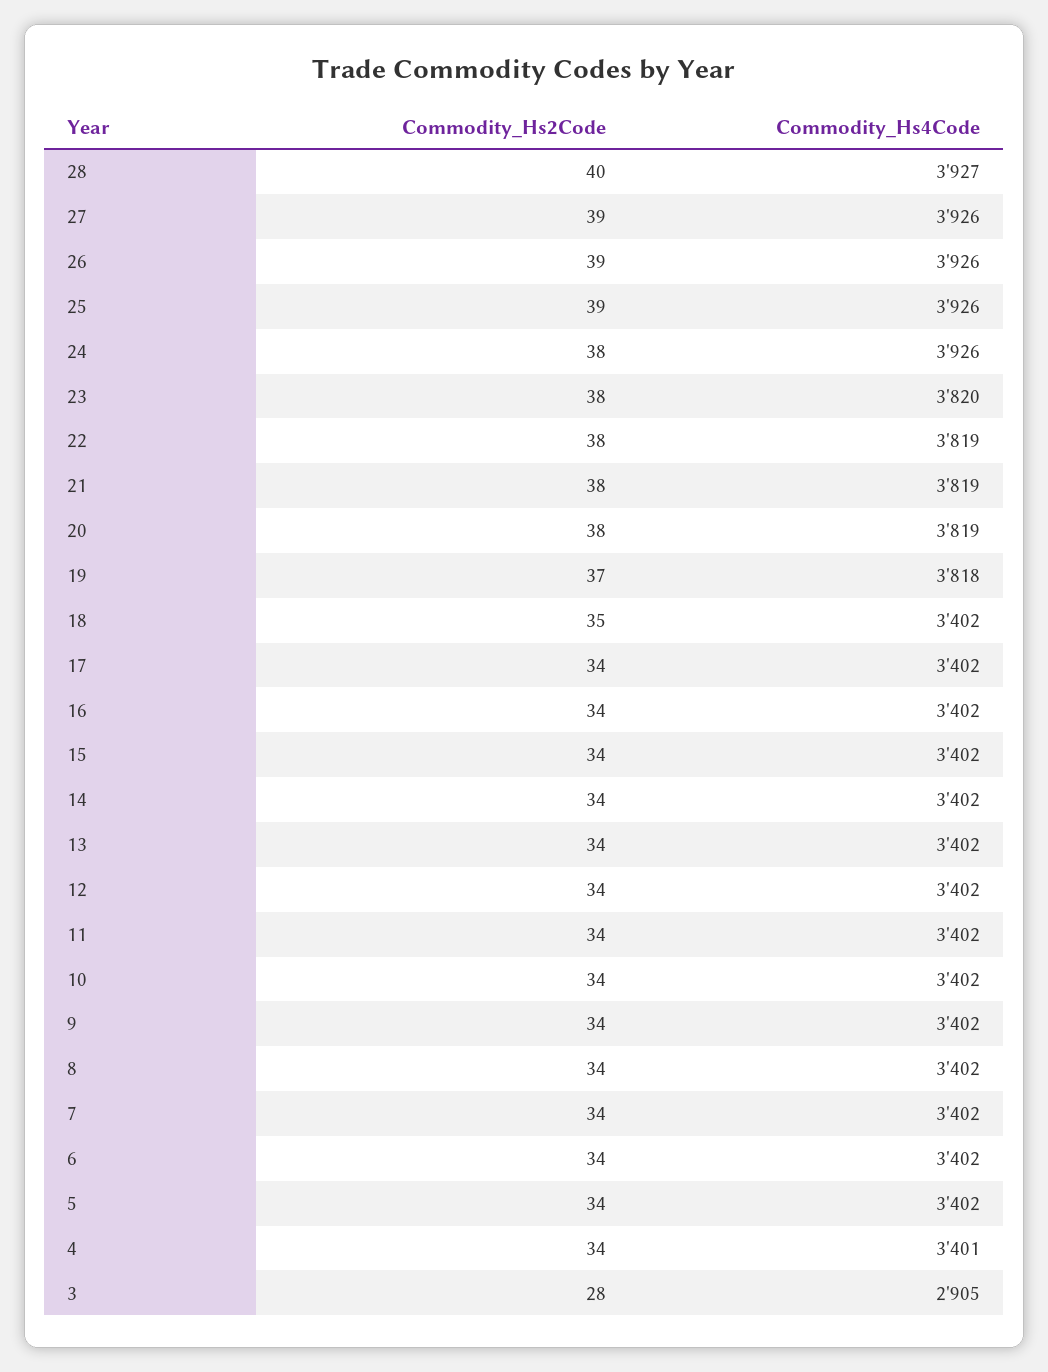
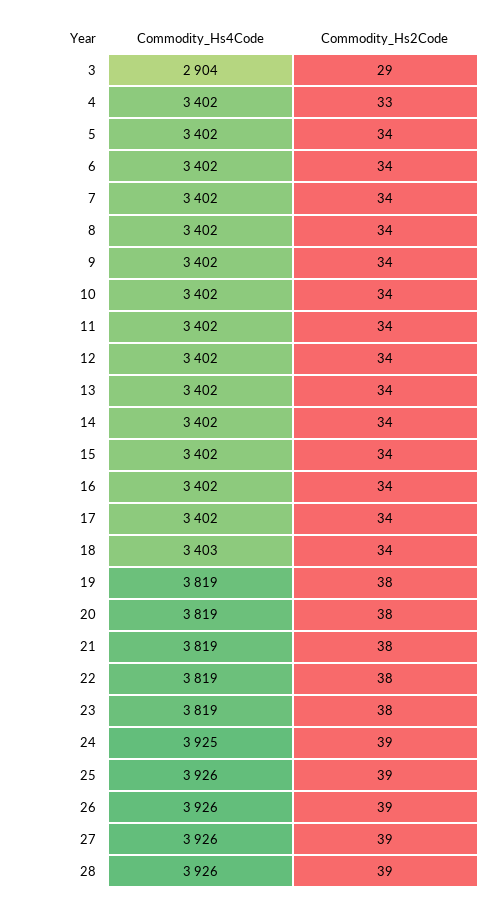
Commodity_Hs2Code, 28: 40 -> 39
Commodity_Hs4Code, 28: 3927 -> 3926
Commodity_Hs2Code, 24: 38 -> 39
Commodity_Hs4Code, 24: 3926 -> 3925
Commodity_Hs4Code, 23: 3820 -> 3819
Commodity_Hs2Code, 19: 37 -> 38
Commodity_Hs4Code, 19: 3818 -> 3819
Commodity_Hs2Code, 18: 35 -> 34
Commodity_Hs4Code, 18: 3402 -> 3403
Commodity_Hs2Code, 4: 34 -> 33
Commodity_Hs4Code, 4: 3401 -> 3402
Commodity_Hs2Code, 3: 28 -> 29
Commodity_Hs4Code, 3: 2905 -> 2904

